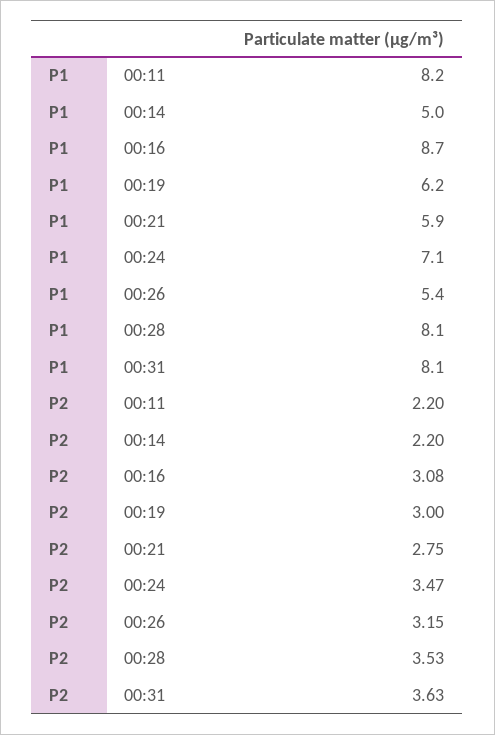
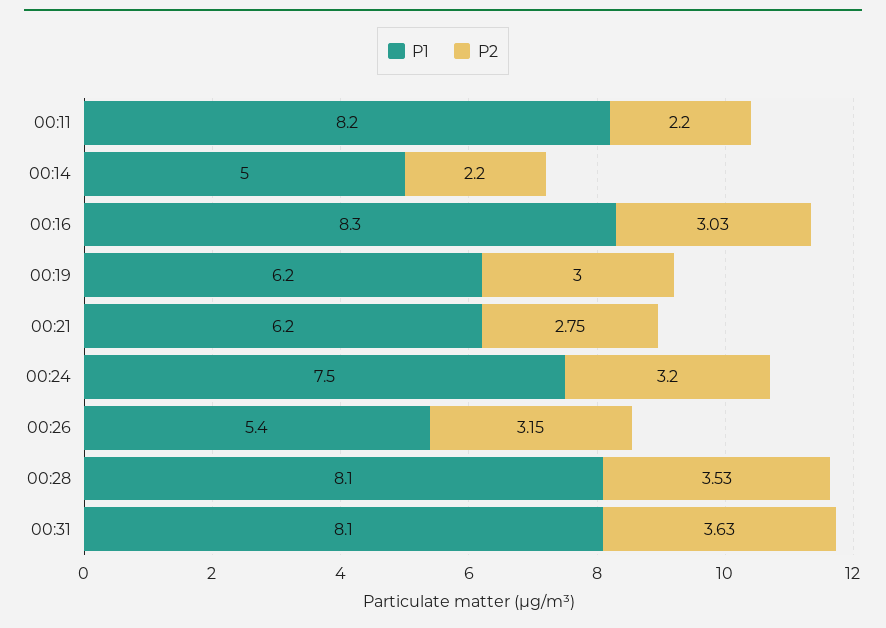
P1, 00:16: 8.7 -> 8.3
P1, 00:21: 5.9 -> 6.2
P1, 00:24: 7.1 -> 7.5
P2, 00:16: 3.08 -> 3.03
P2, 00:24: 3.47 -> 3.2

